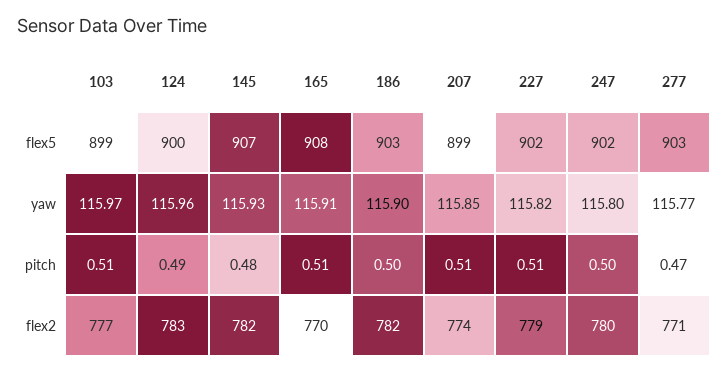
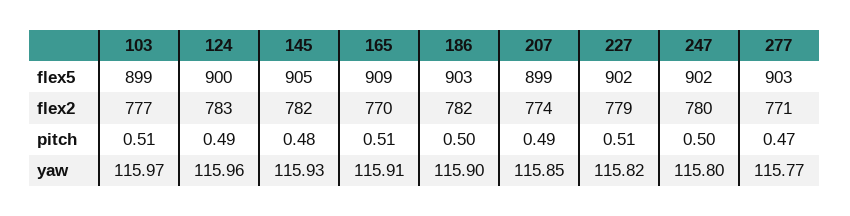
145, flex5: 907 -> 905
165, flex5: 908 -> 909
207, pitch: 0.51 -> 0.49

